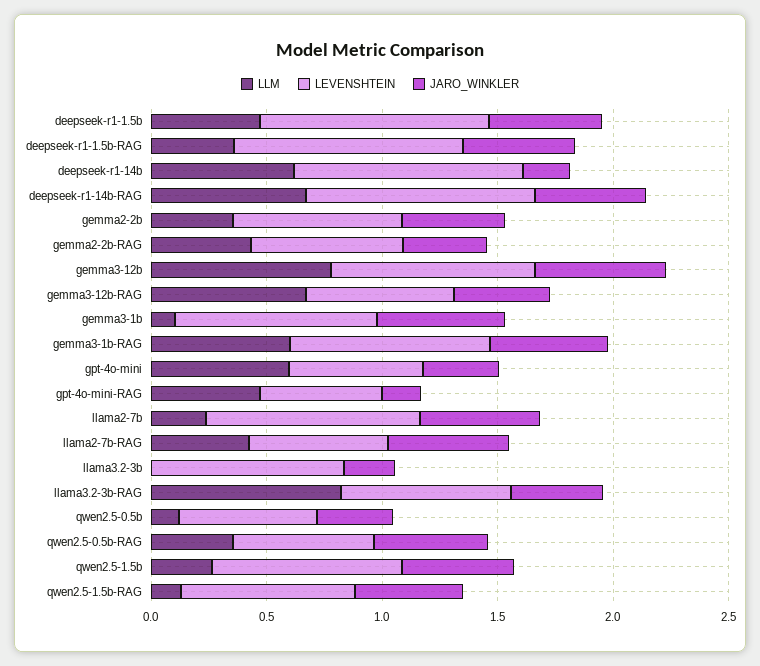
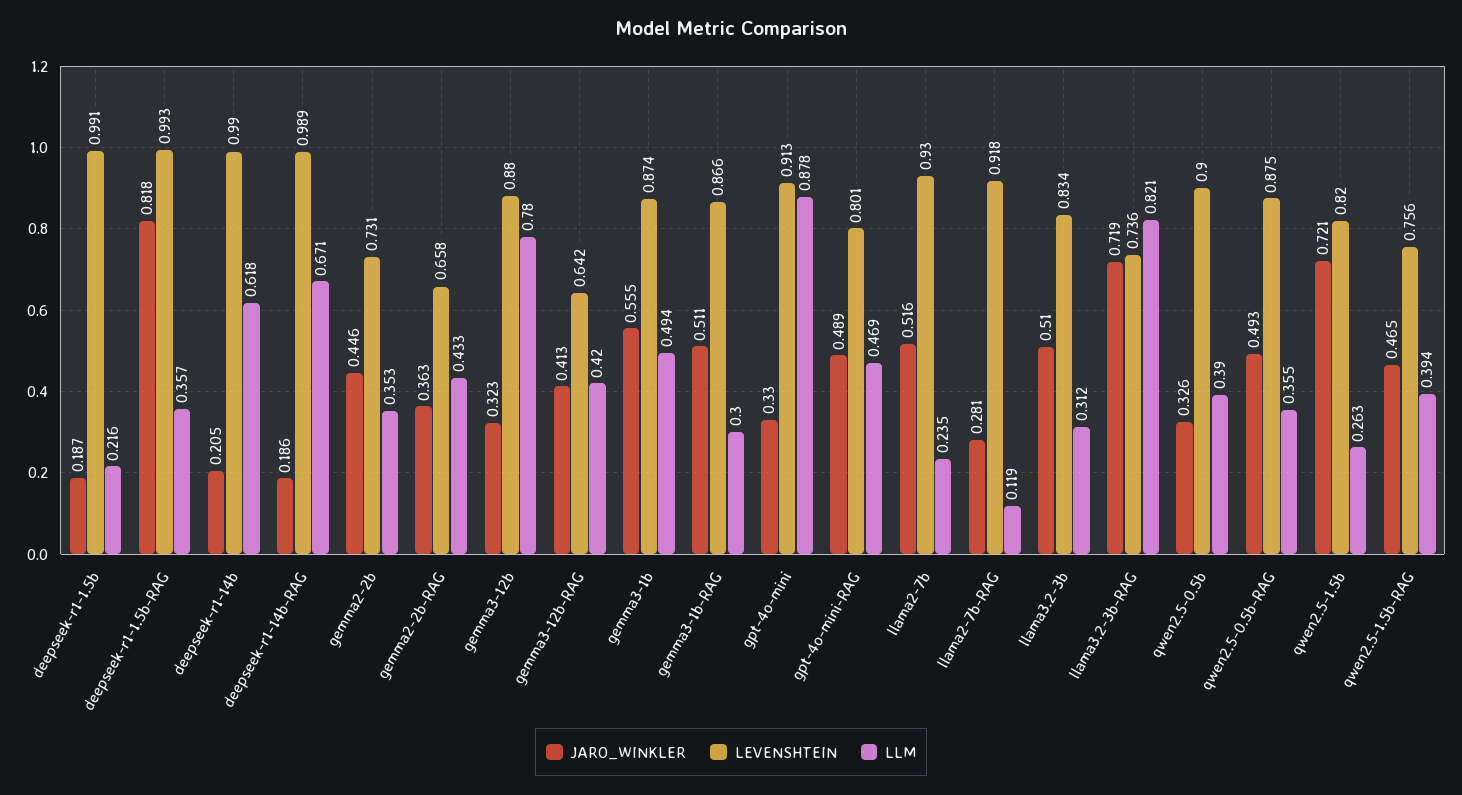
LLM, deepseek-r1-1.5b: 0.5 -> 0.216
JARO_WINKLER, deepseek-r1-1.5b: 0.5 -> 0.187
JARO_WINKLER, deepseek-r1-1.5b-RAG: 0.5 -> 0.818
JARO_WINKLER, deepseek-r1-14b-RAG: 0.5 -> 0.186
JARO_WINKLER, gemma3-12b: 0.6 -> 0.323
LLM, gemma3-12b-RAG: 0.7 -> 0.42
LLM, gemma3-1b: 0.1 -> 0.494
LLM, gemma3-1b-RAG: 0.6 -> 0.3
LLM, gpt-4o-mini: 0.6 -> 0.878
LEVENSHTEIN, gpt-4o-mini: 0.6 -> 0.913
LEVENSHTEIN, gpt-4o-mini-RAG: 0.5 -> 0.801
JARO_WINKLER, gpt-4o-mini-RAG: 0.2 -> 0.489
LLM, llama2-7b-RAG: 0.4 -> 0.119
LEVENSHTEIN, llama2-7b-RAG: 0.6 -> 0.918
JARO_WINKLER, llama2-7b-RAG: 0.5 -> 0.281
LLM, llama3.2-3b: 0 -> 0.312
JARO_WINKLER, llama3.2-3b: 0.2 -> 0.51
JARO_WINKLER, llama3.2-3b-RAG: 0.4 -> 0.719
LLM, qwen2.5-0.5b: 0.1 -> 0.39
LEVENSHTEIN, qwen2.5-0.5b: 0.6 -> 0.9
LEVENSHTEIN, qwen2.5-0.5b-RAG: 0.6 -> 0.875
JARO_WINKLER, qwen2.5-1.5b: 0.5 -> 0.721
LLM, qwen2.5-1.5b-RAG: 0.1 -> 0.394

